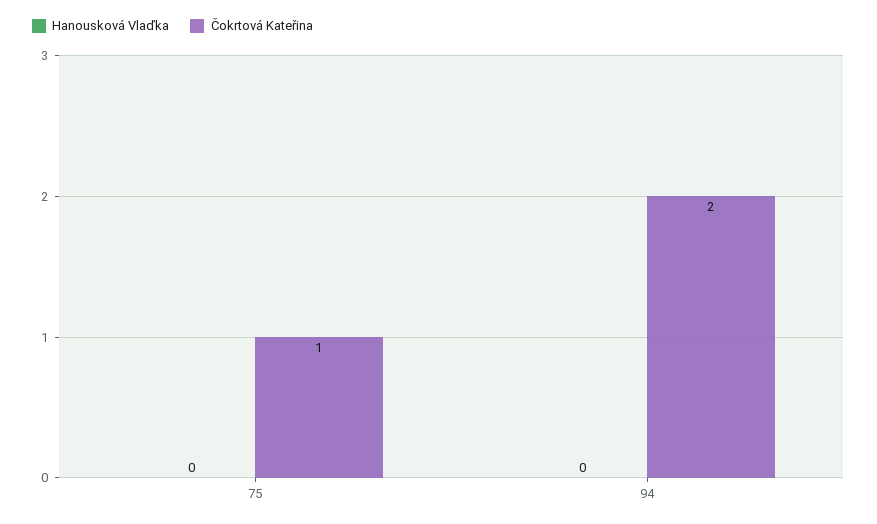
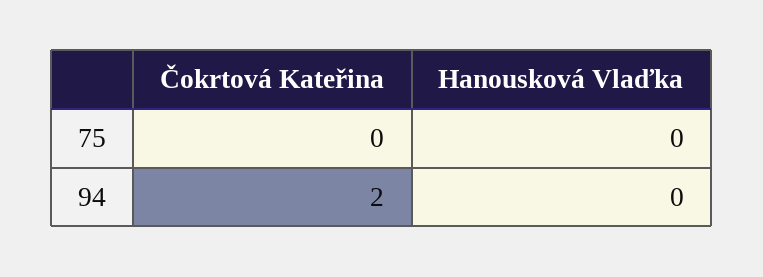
Čokrtová Kateřina, 75: 1 -> 0

